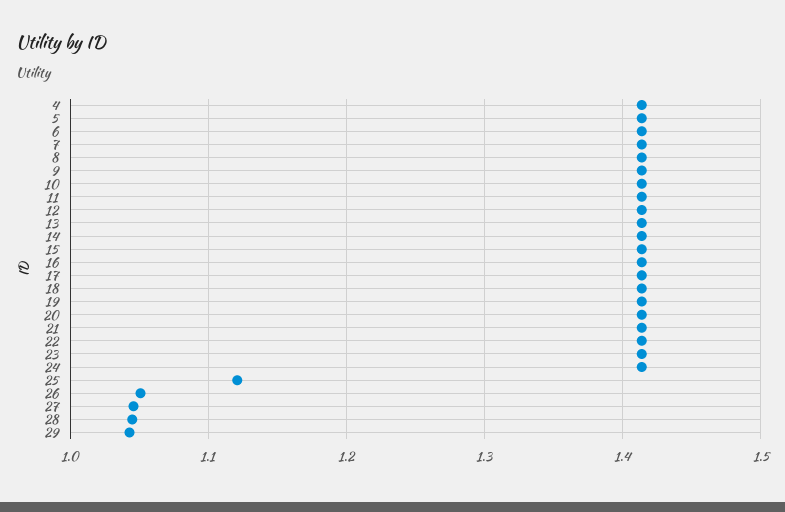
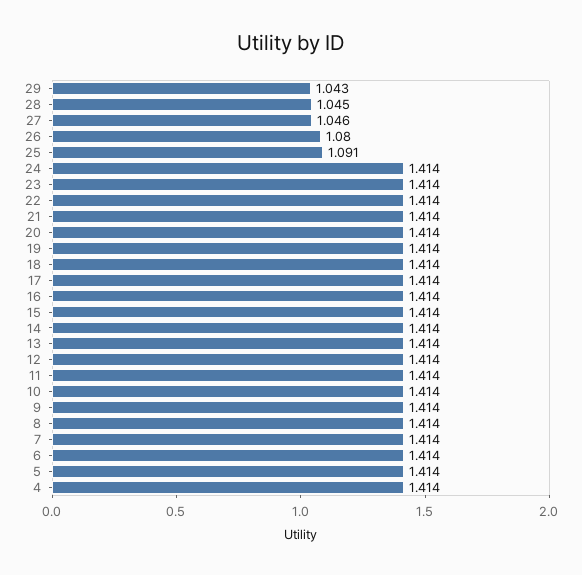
25: 1.12 -> 1.091
26: 1.05 -> 1.08

